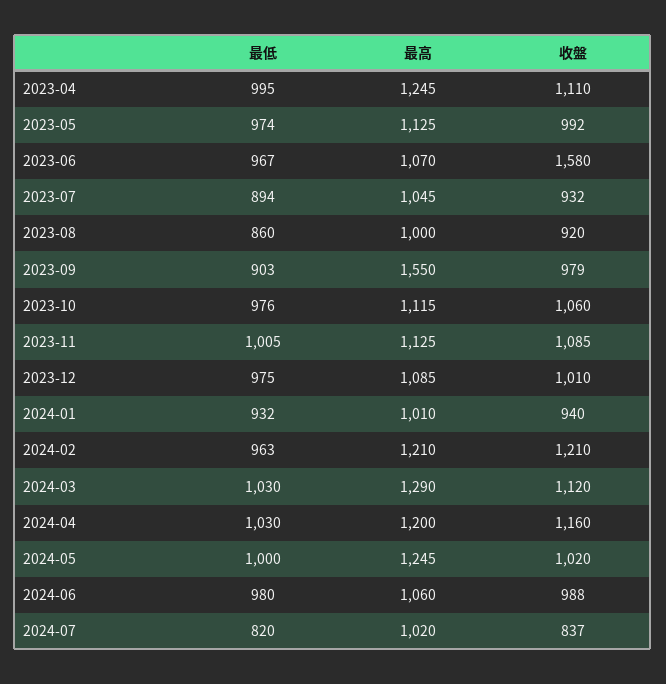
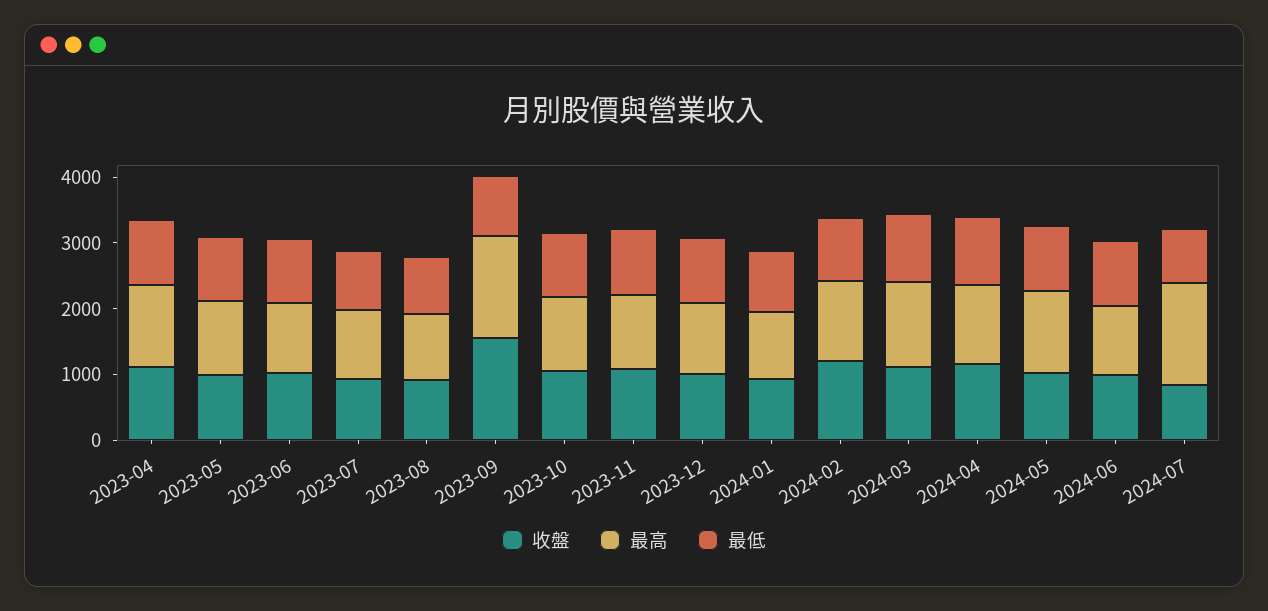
收盤, 2023-06: 1580 -> 1000
收盤, 2023-09: 979 -> 1600
最高, 2024-07: 1020 -> 1600

